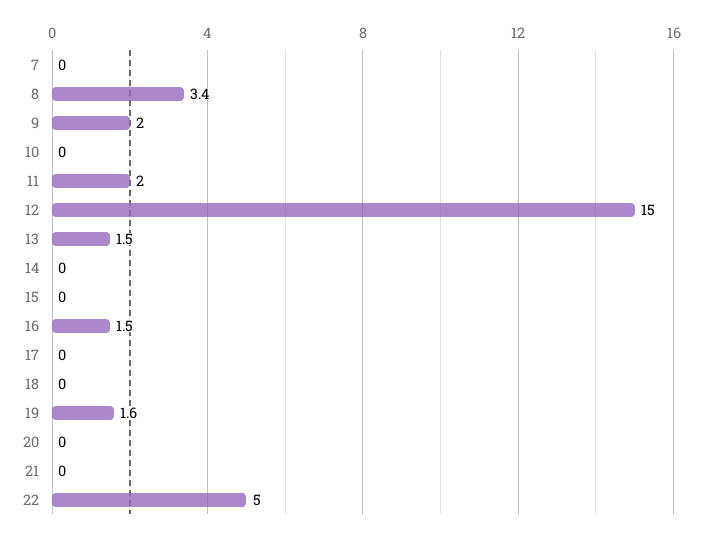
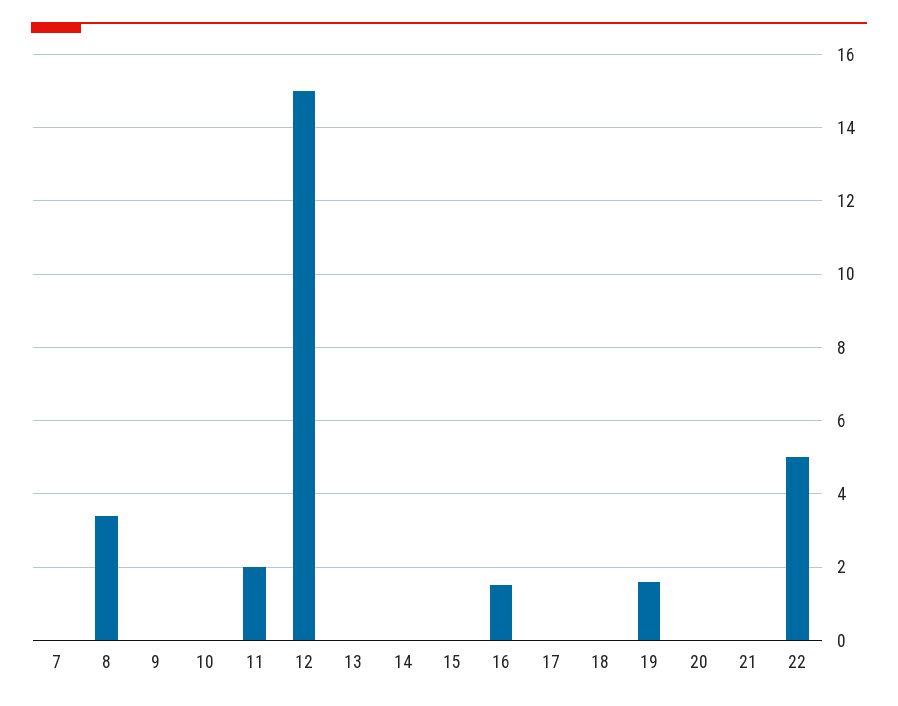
9: 2 -> 0
13: 1.5 -> 0

